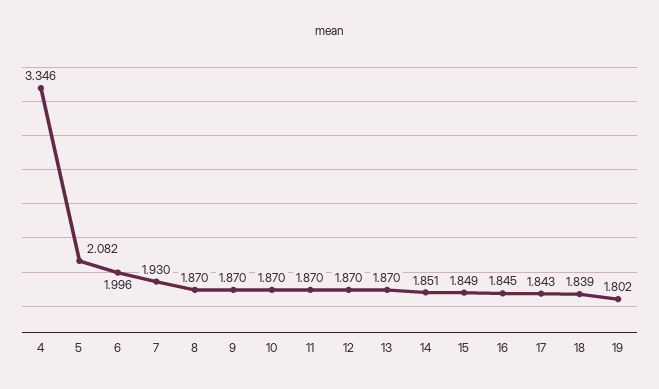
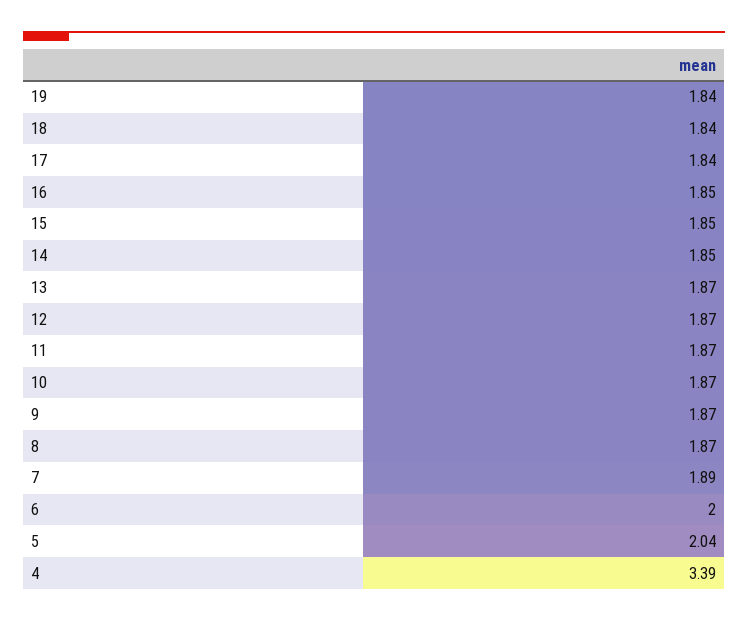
4: 3.346 -> 3.39
5: 2.082 -> 2.04
7: 1.93 -> 1.89
19: 1.802 -> 1.84

